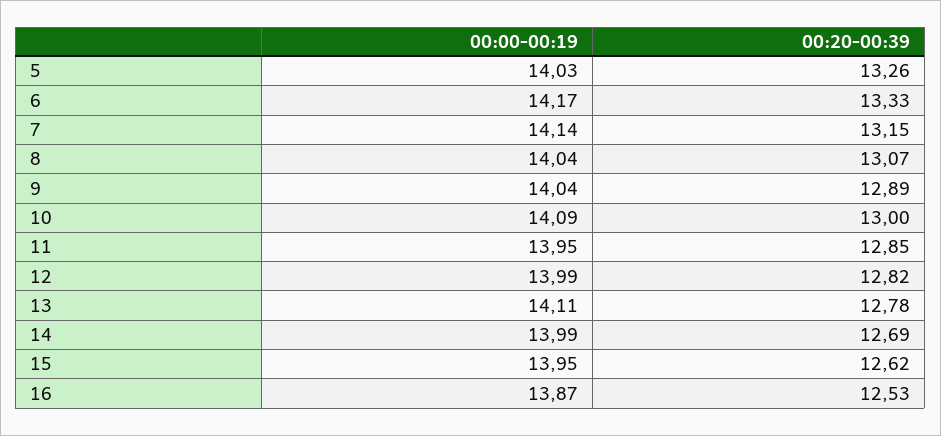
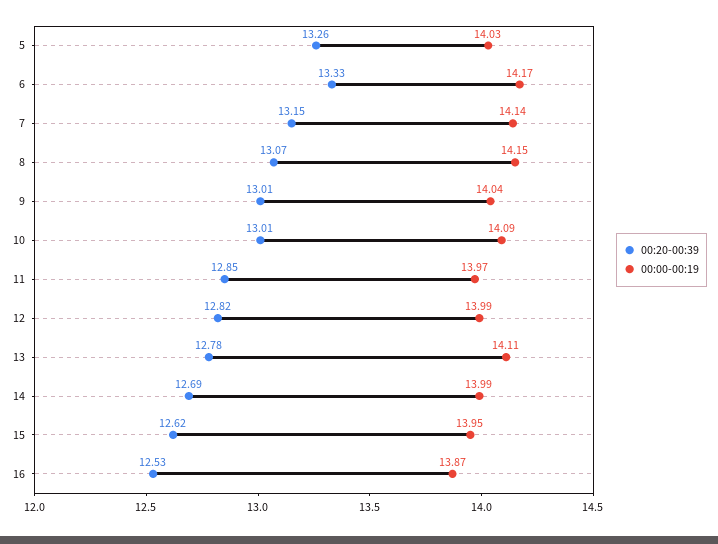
00:00-00:19, 8: 14.04 -> 14.15
00:20-00:39, 9: 12.89 -> 13.01
00:20-00:39, 10: 13 -> 13.01
00:00-00:19, 11: 13.95 -> 13.97

